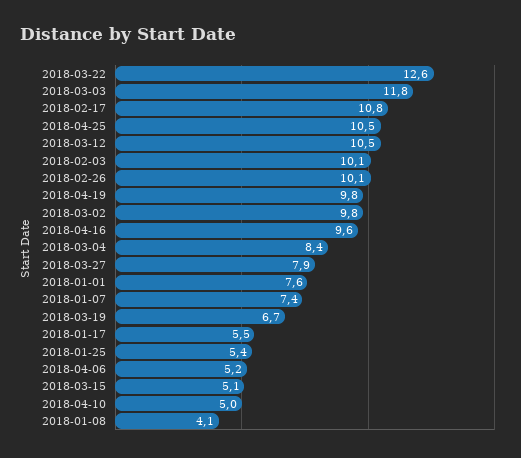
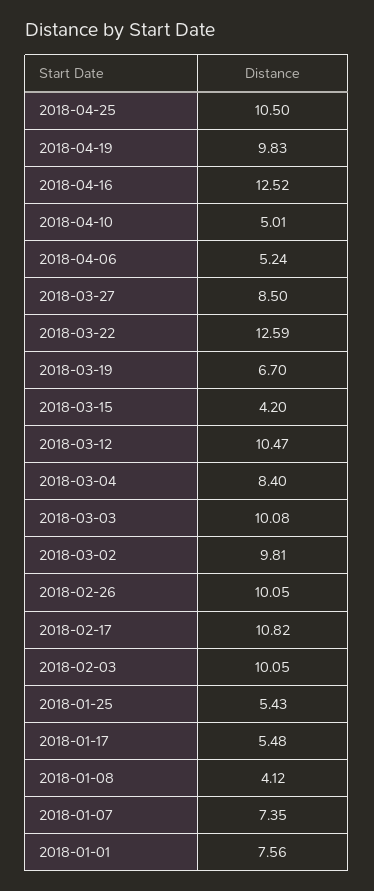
2018-03-03: 11.8 -> 10.08
2018-04-16: 9.6 -> 12.52
2018-03-27: 7.9 -> 8.5
2018-03-15: 5.1 -> 4.2

